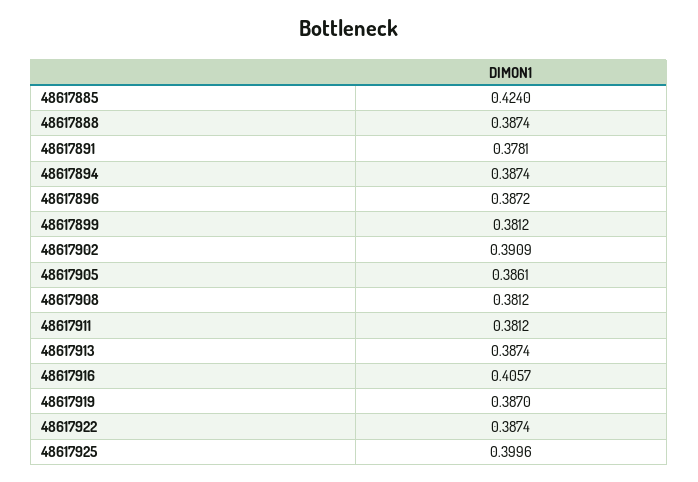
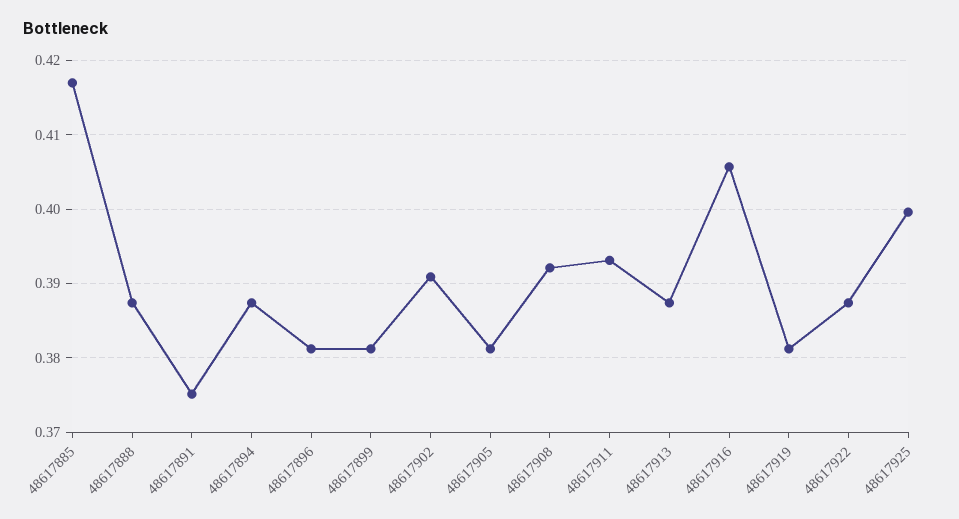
48617885: 0.424 -> 0.417
48617891: 0.3781 -> 0.375
48617896: 0.3872 -> 0.381
48617905: 0.3861 -> 0.381
48617908: 0.3812 -> 0.392
48617911: 0.3812 -> 0.393
48617919: 0.387 -> 0.381

